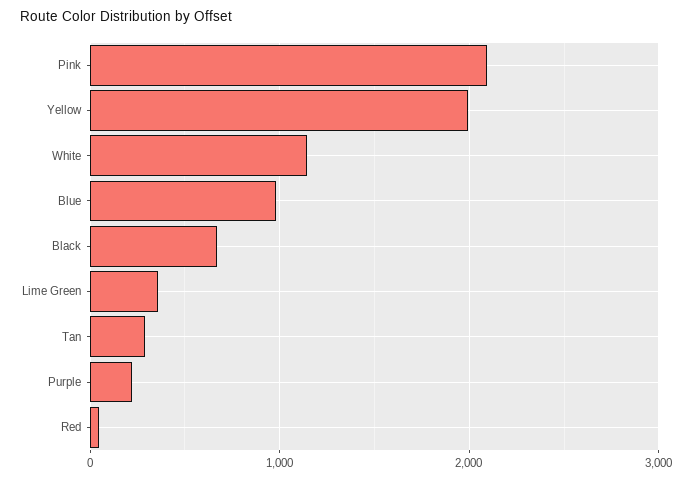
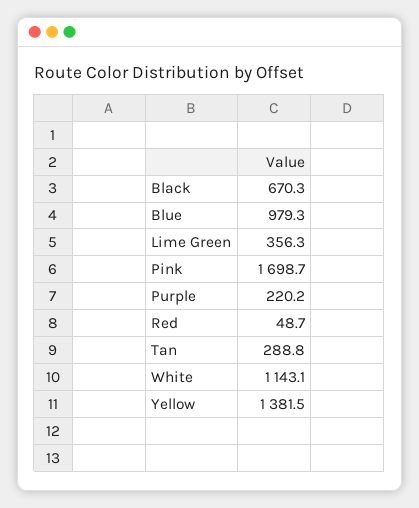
Pink: 2100 -> 1698.7
Yellow: 2000 -> 1381.5

